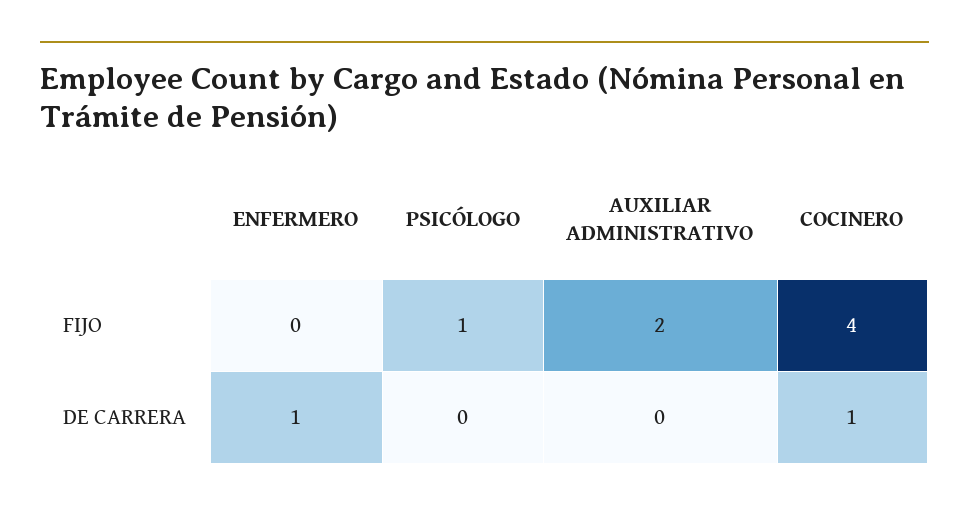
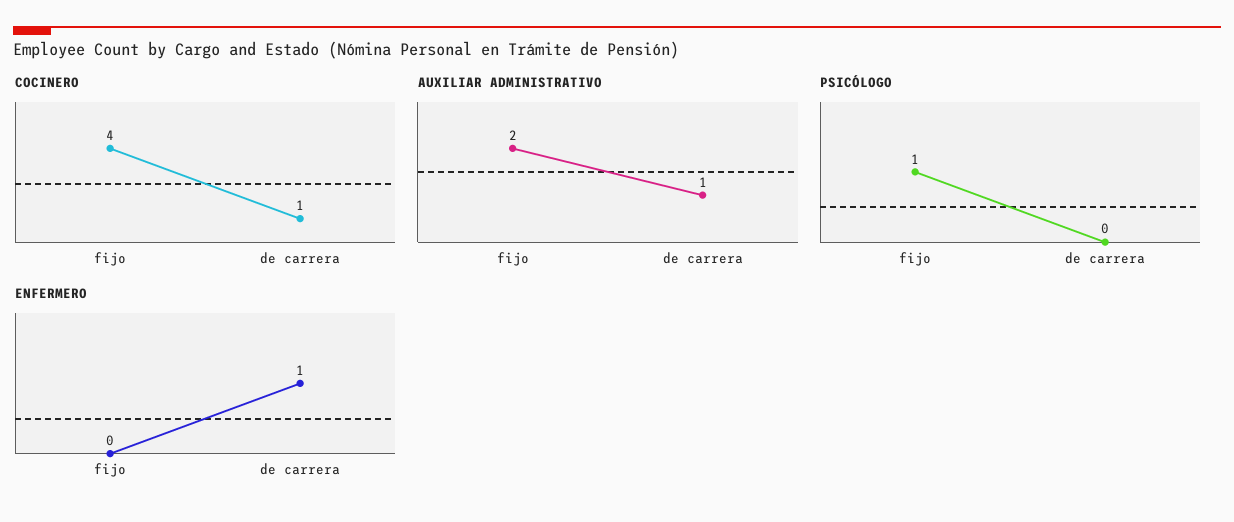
AUXILIAR ADMINISTRATIVO, DE CARRERA: 0 -> 1

